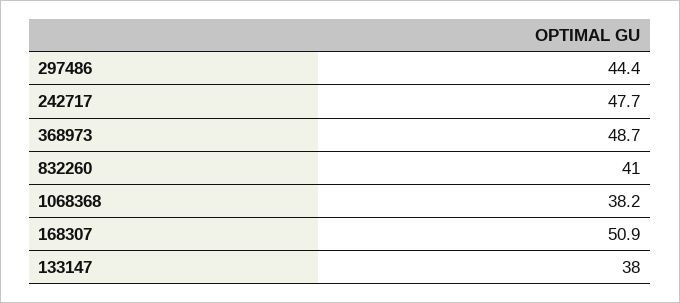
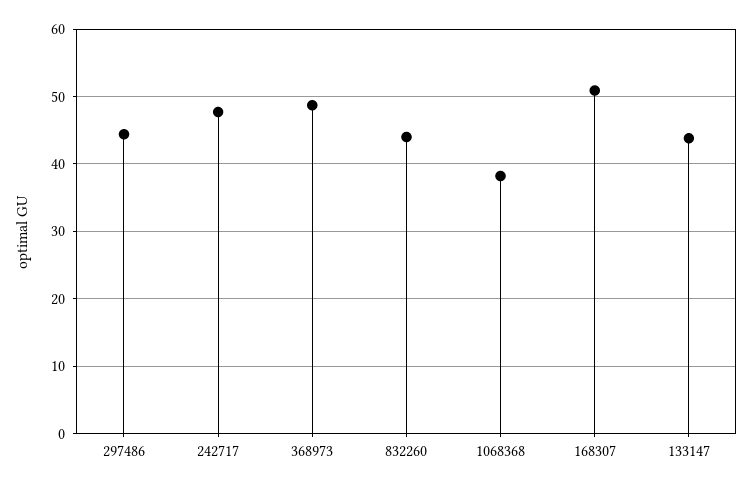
832260: 41 -> 44
133147: 38 -> 44

